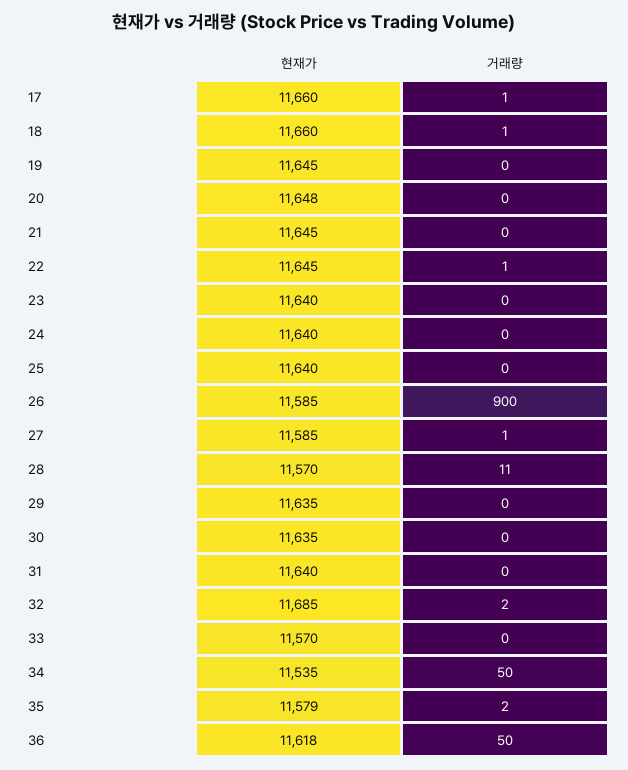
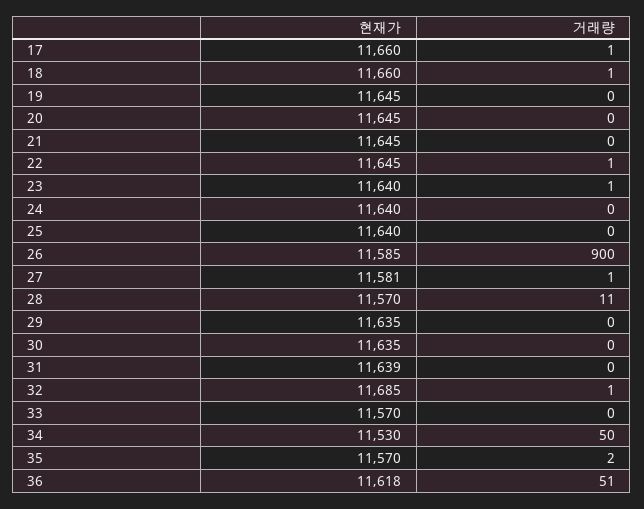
현재가, 20: 11648 -> 11645
거래량, 23: 0 -> 1
현재가, 27: 11585 -> 11581
현재가, 31: 11640 -> 11639
거래량, 32: 2 -> 1
현재가, 34: 11535 -> 11530
현재가, 35: 11579 -> 11570
거래량, 36: 50 -> 51

